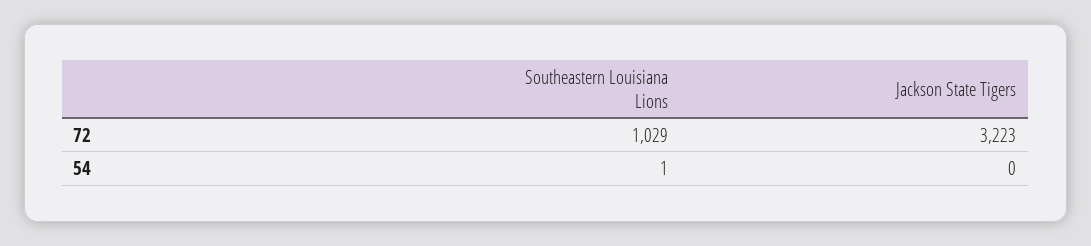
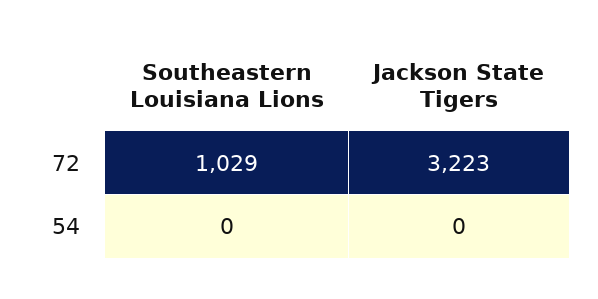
Southeastern Louisiana Lions, 54: 1 -> 0

